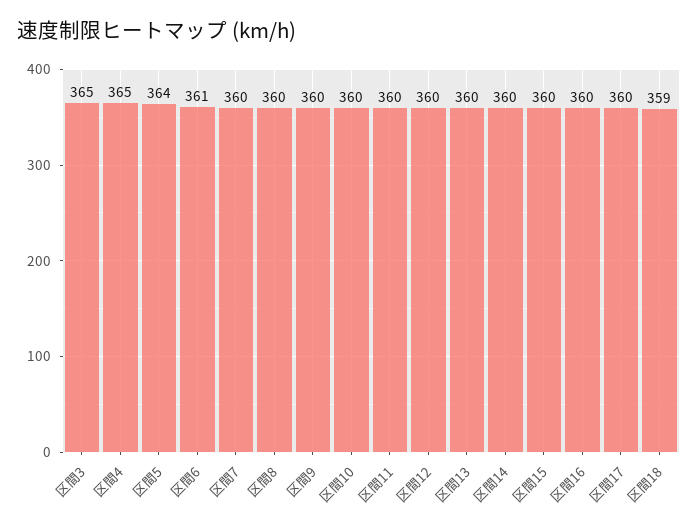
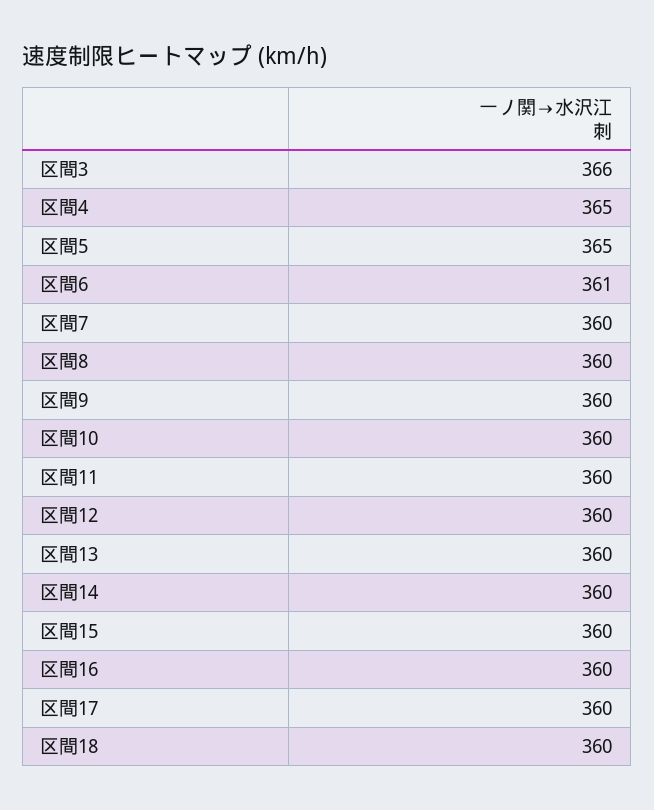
区間3: 365 -> 366
区間5: 364 -> 365
区間18: 359 -> 360

